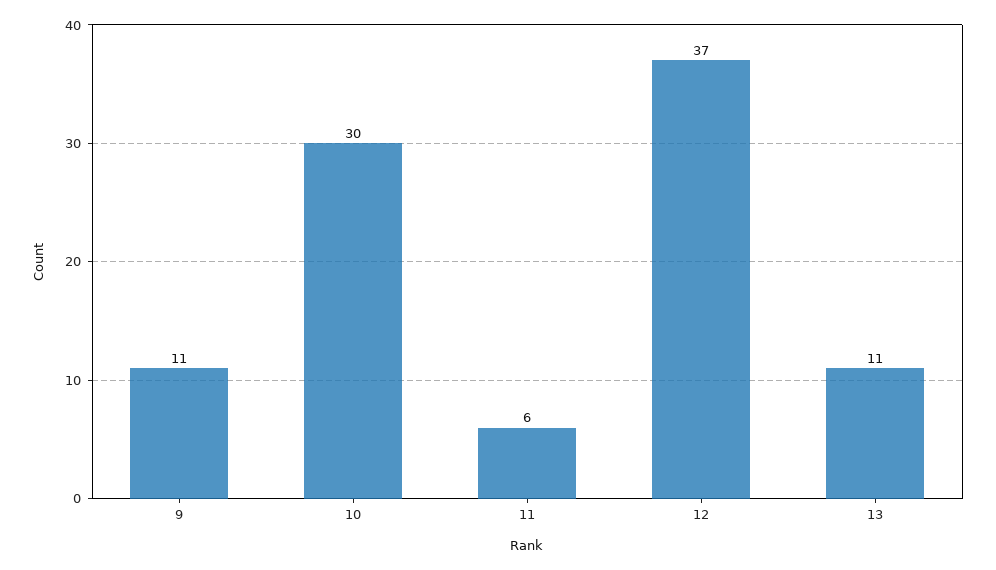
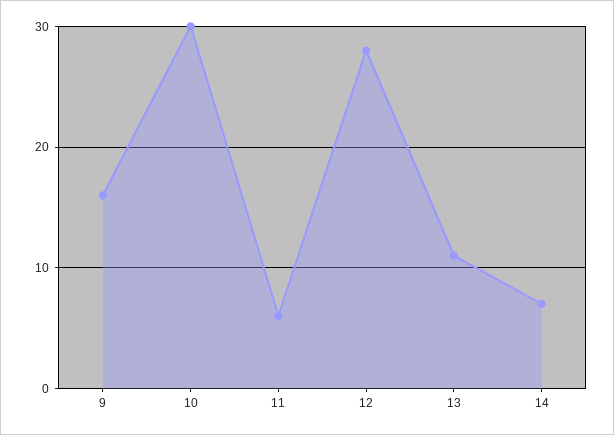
9: 11 -> 16
12: 37 -> 28
14: none -> 7

